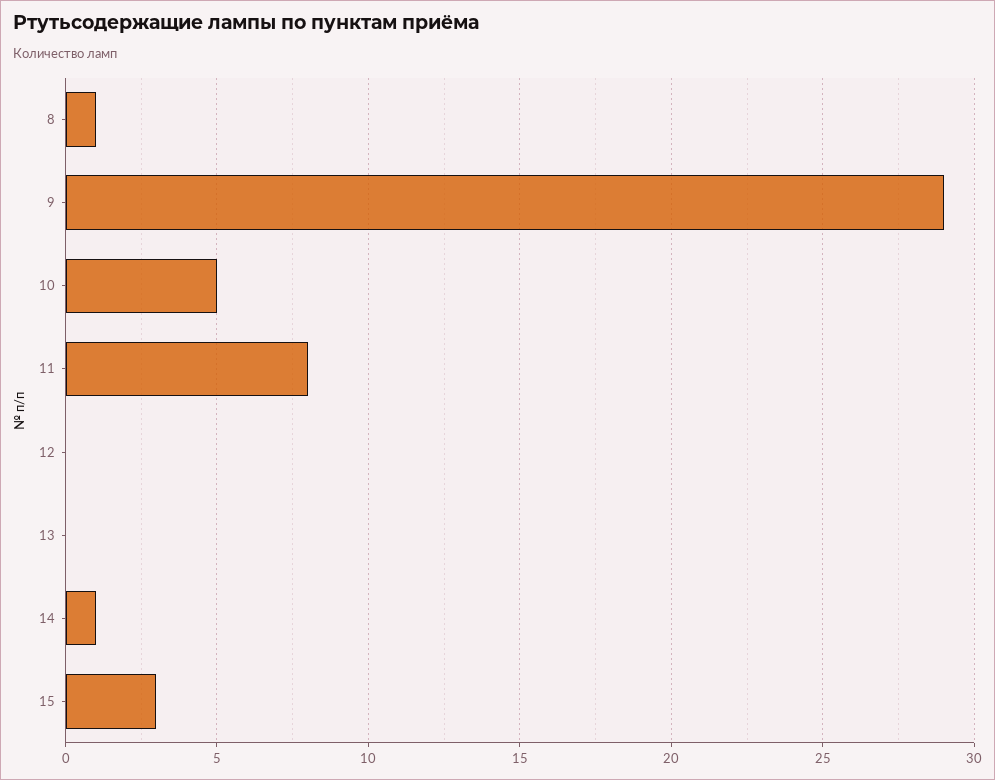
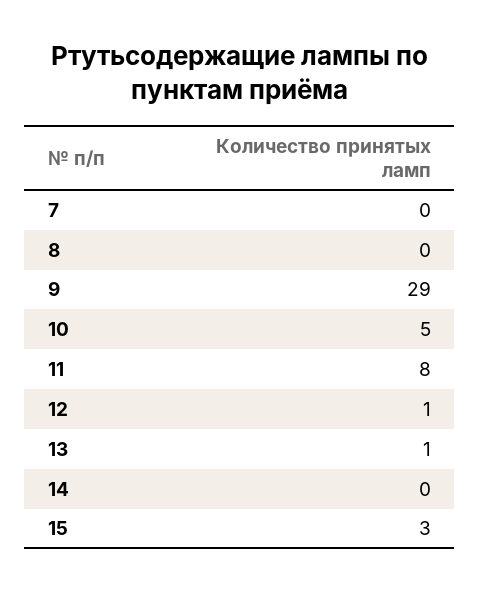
8: 1 -> 0
12: 0 -> 1
13: 0 -> 1
14: 1 -> 0
7: none -> 0

